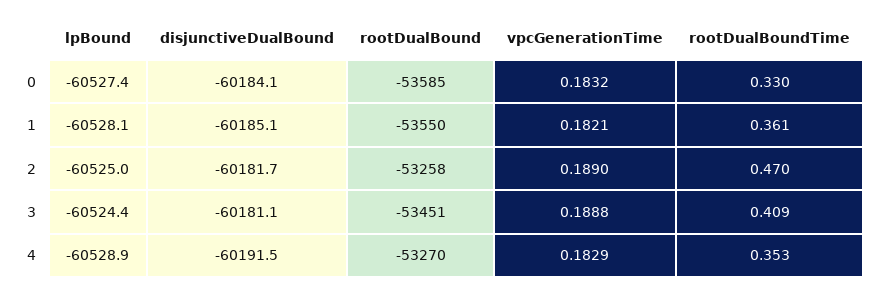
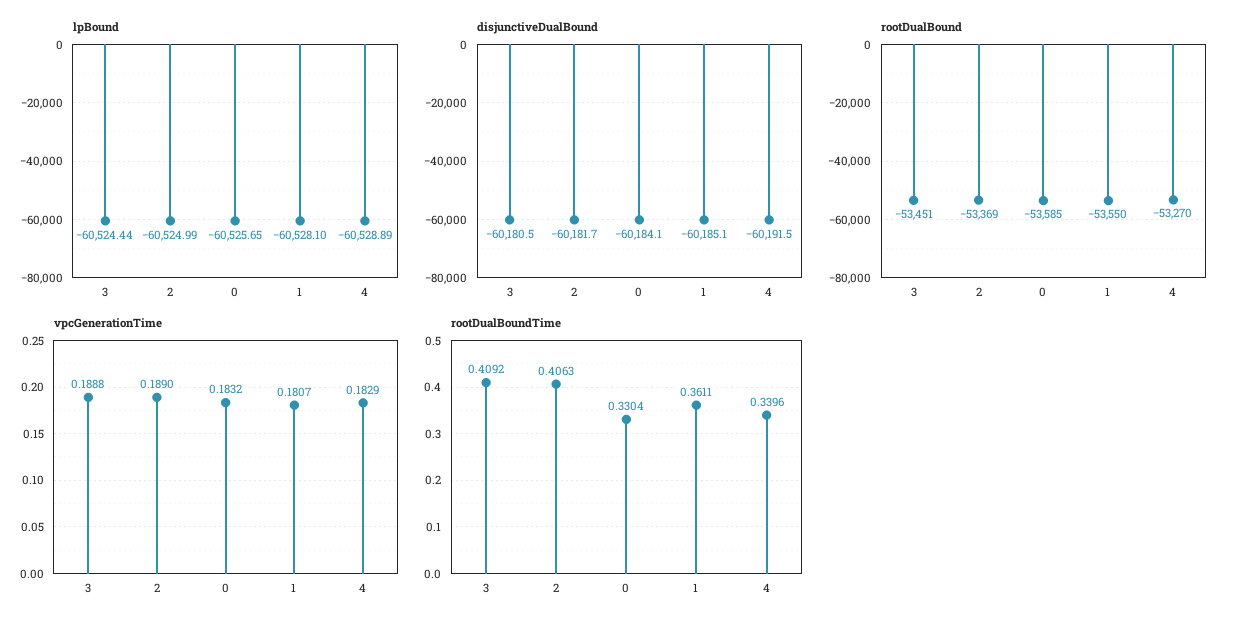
lpBound, 0: -60527.4 -> -60525.65
vpcGenerationTime, 1: 0.1821 -> 0.1807
rootDualBound, 2: -53258 -> -53369
rootDualBoundTime, 2: 0.47 -> 0.4063
disjunctiveDualBound, 3: -60181.1 -> -60180.5
rootDualBoundTime, 4: 0.353 -> 0.3396

